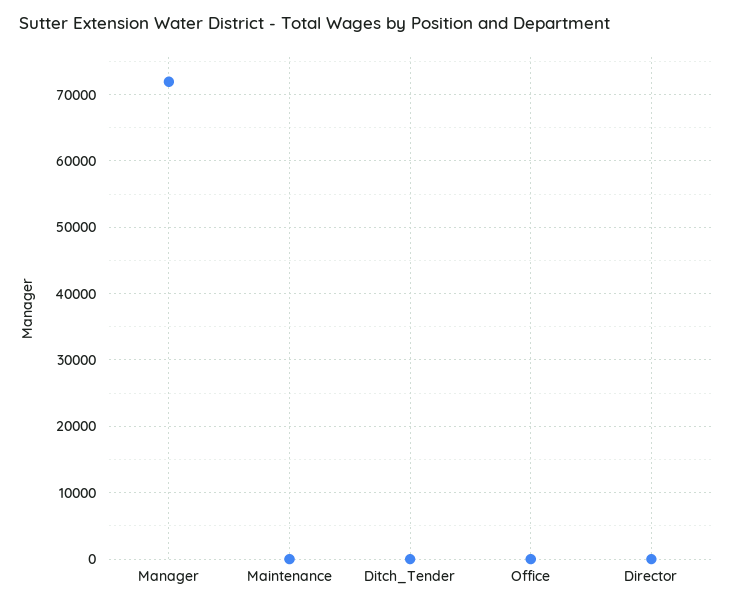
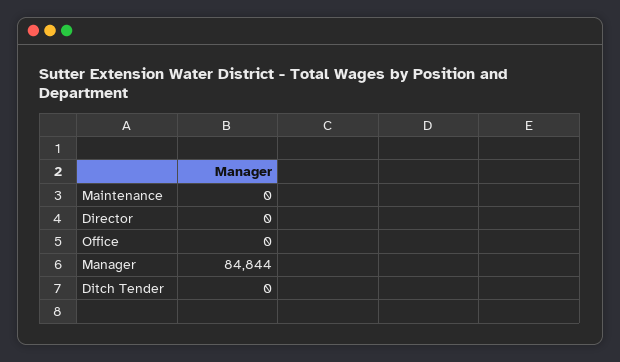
Manager: 72000 -> 84844

